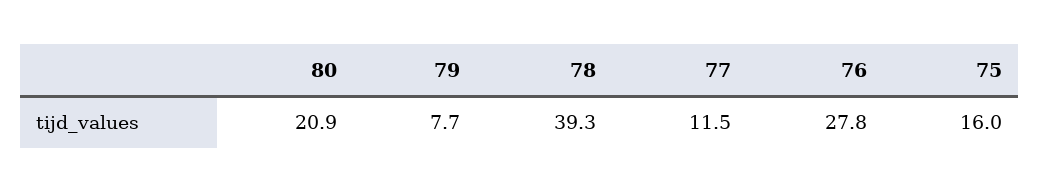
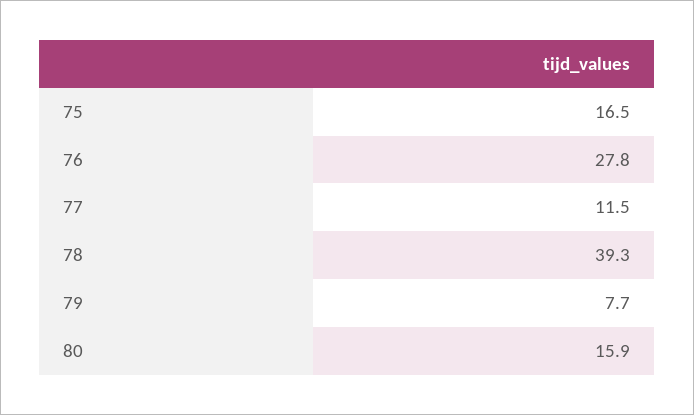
80: 20.9 -> 15.9
75: 16 -> 16.5

